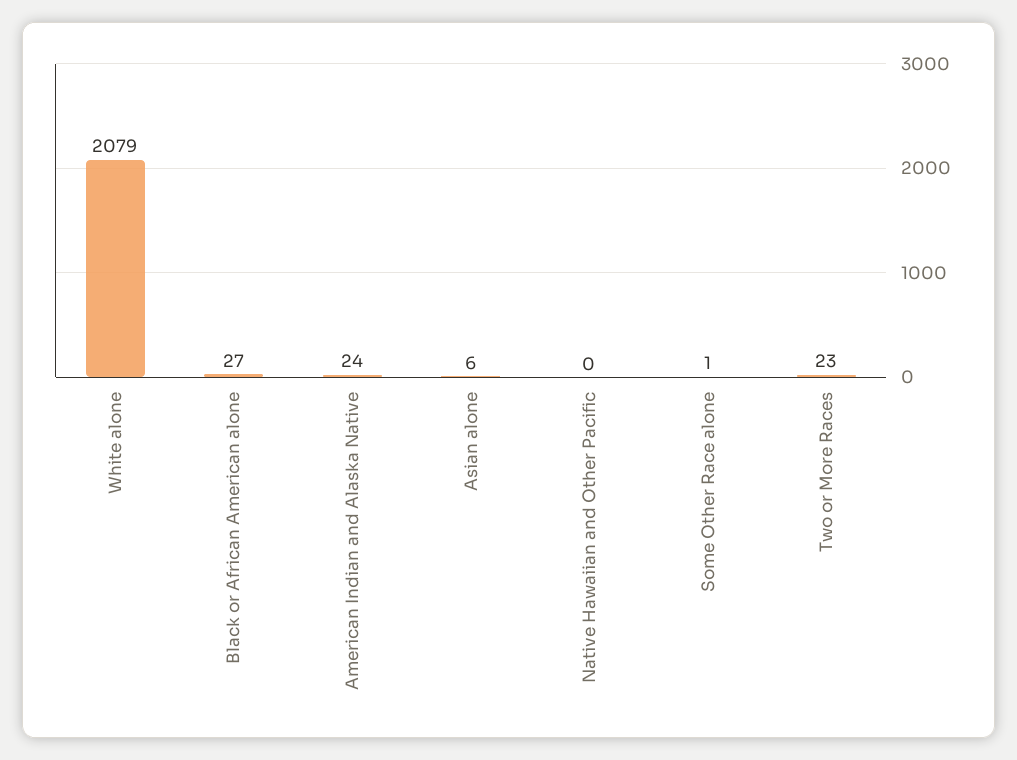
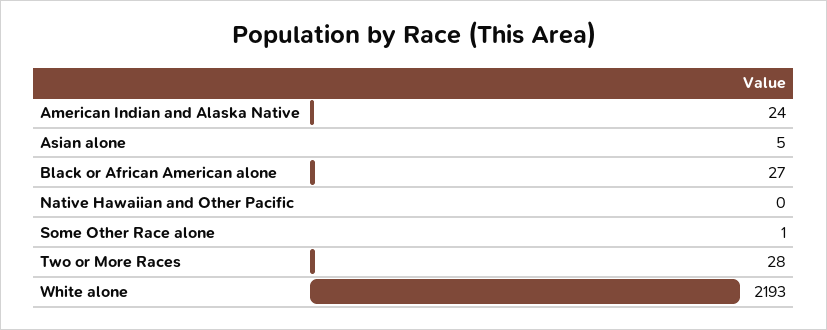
White alone: 2079 -> 2193
Asian alone: 6 -> 5
Two or More Races: 23 -> 28

